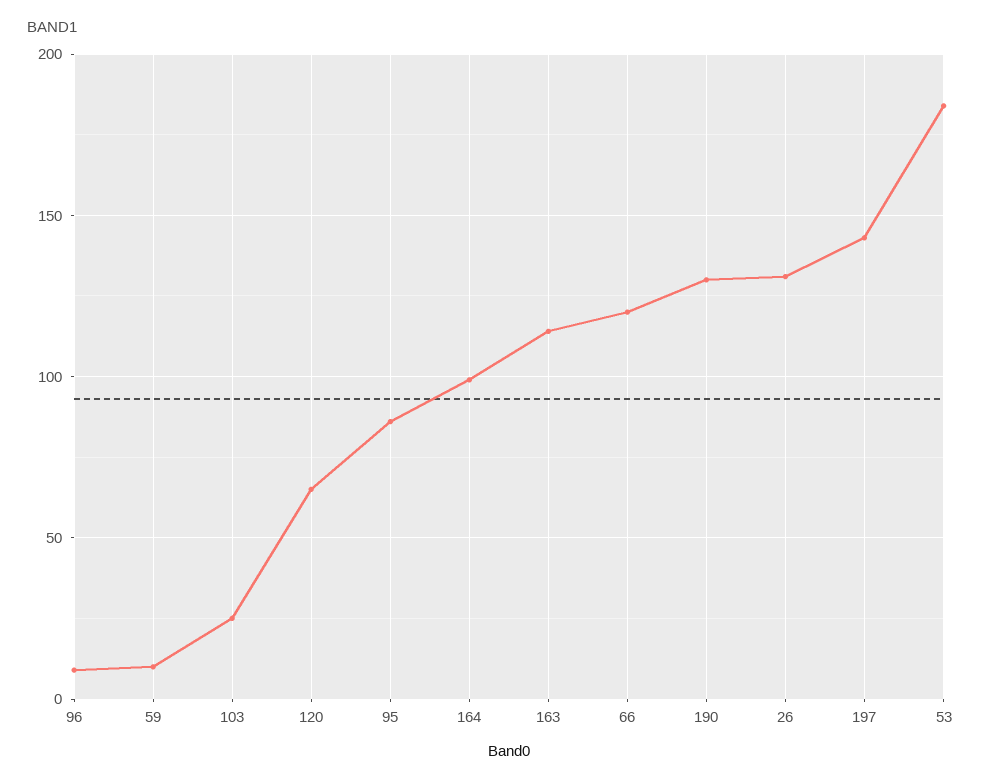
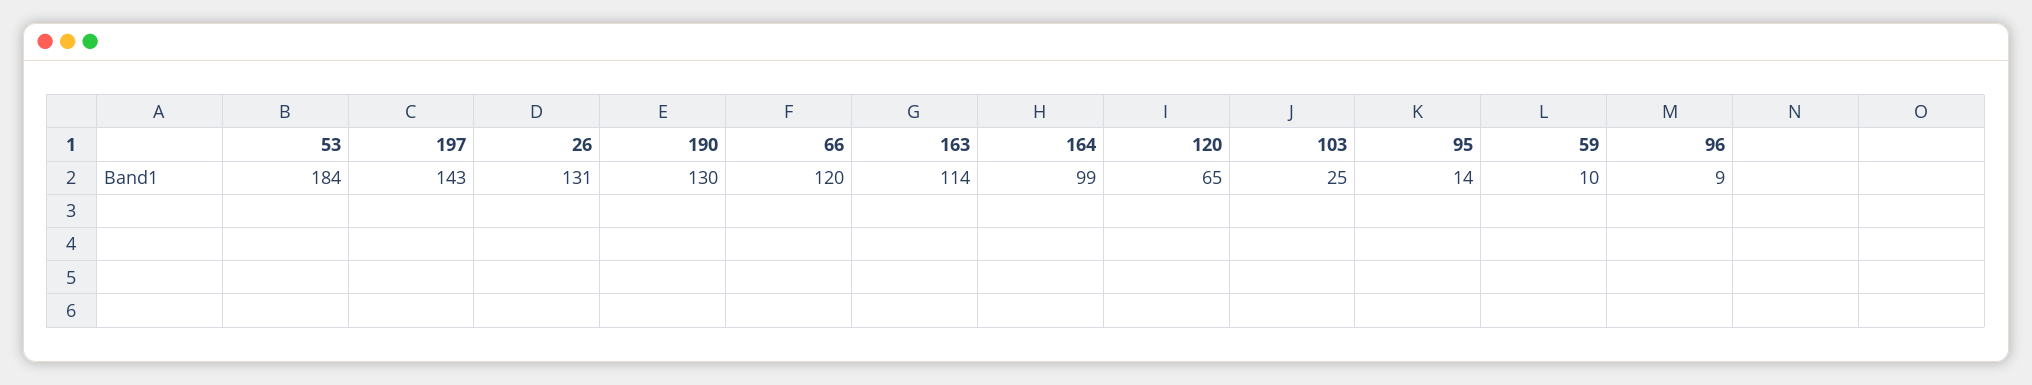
95: 85 -> 14

